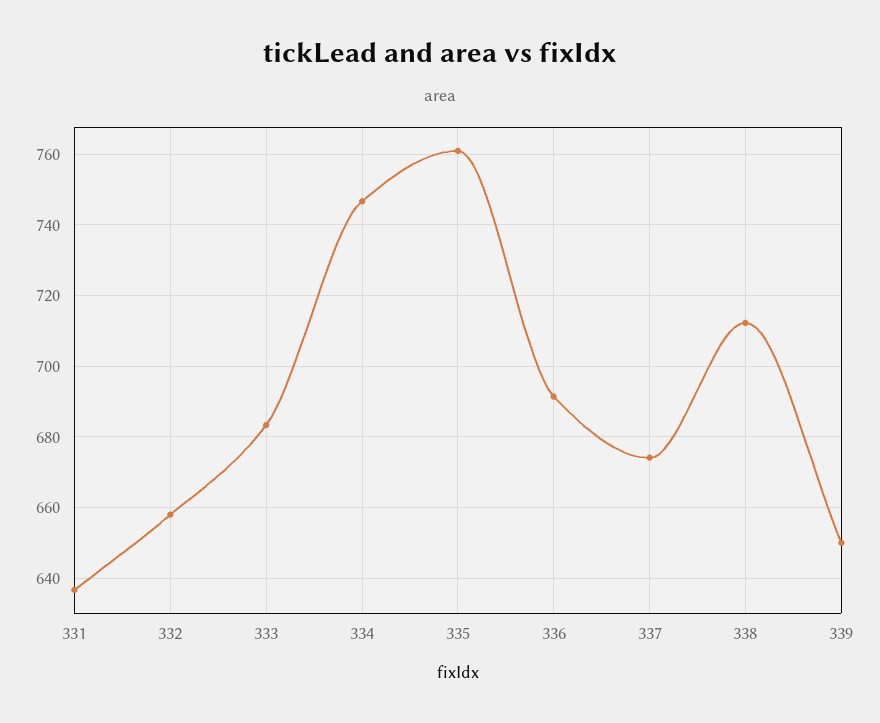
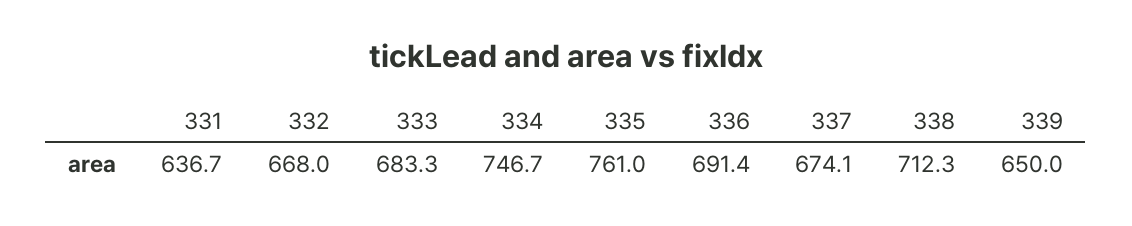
332: 658 -> 668

